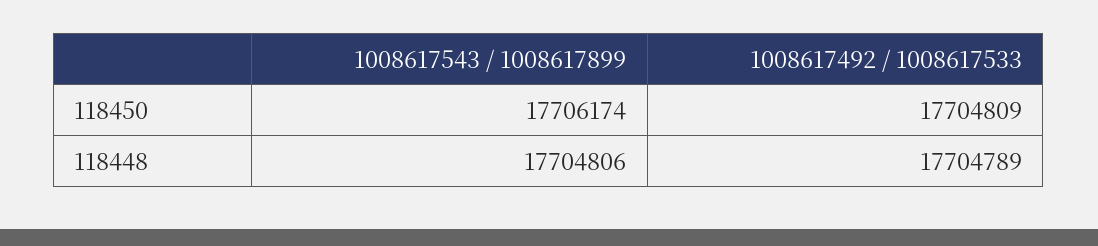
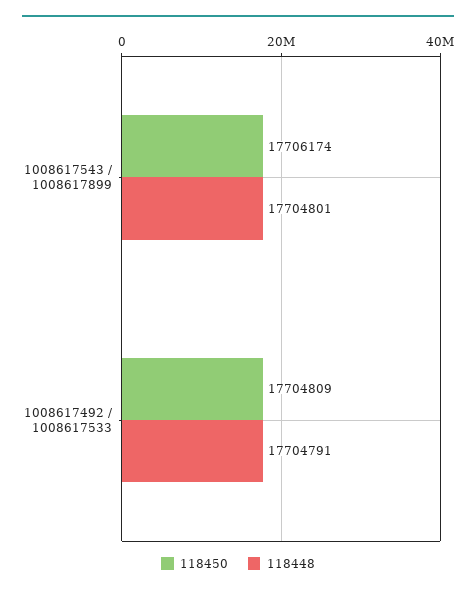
118448, 1008617543 / 1008617899: 17704806 -> 17704801
118448, 1008617492 / 1008617533: 17704789 -> 17704791

